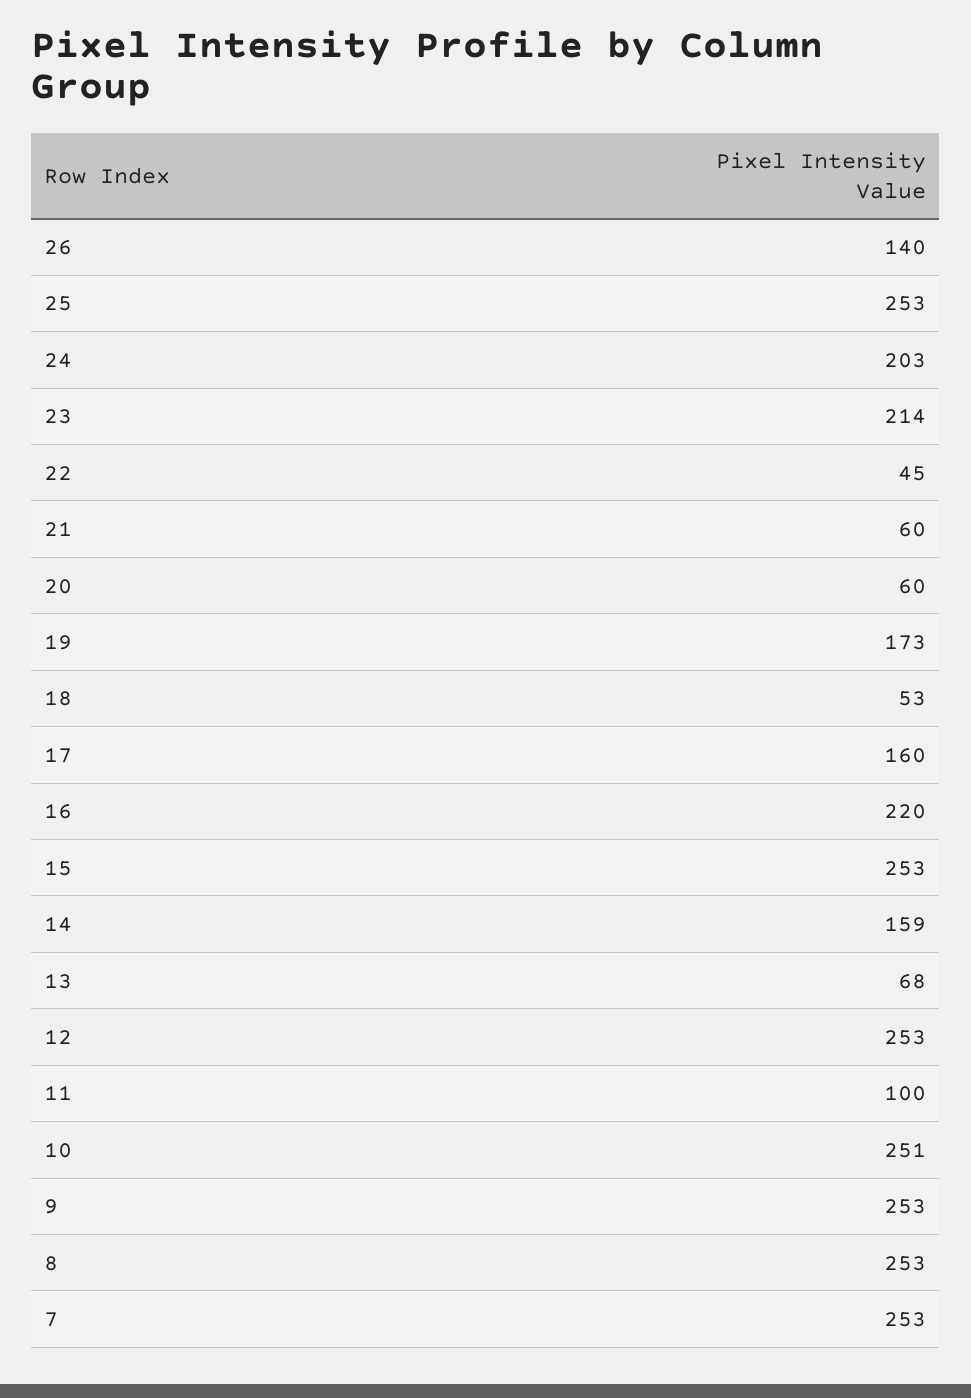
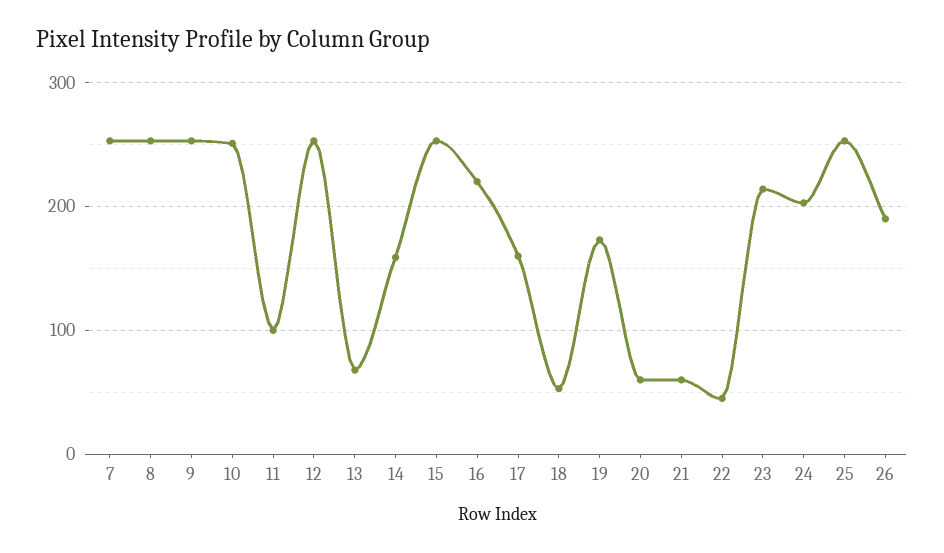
26: 140 -> 190

